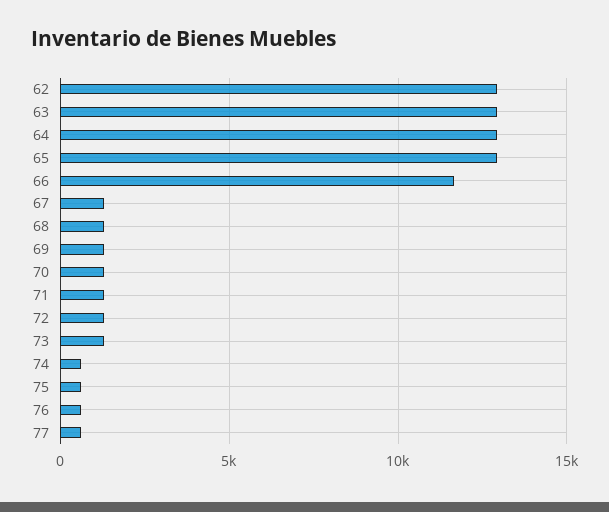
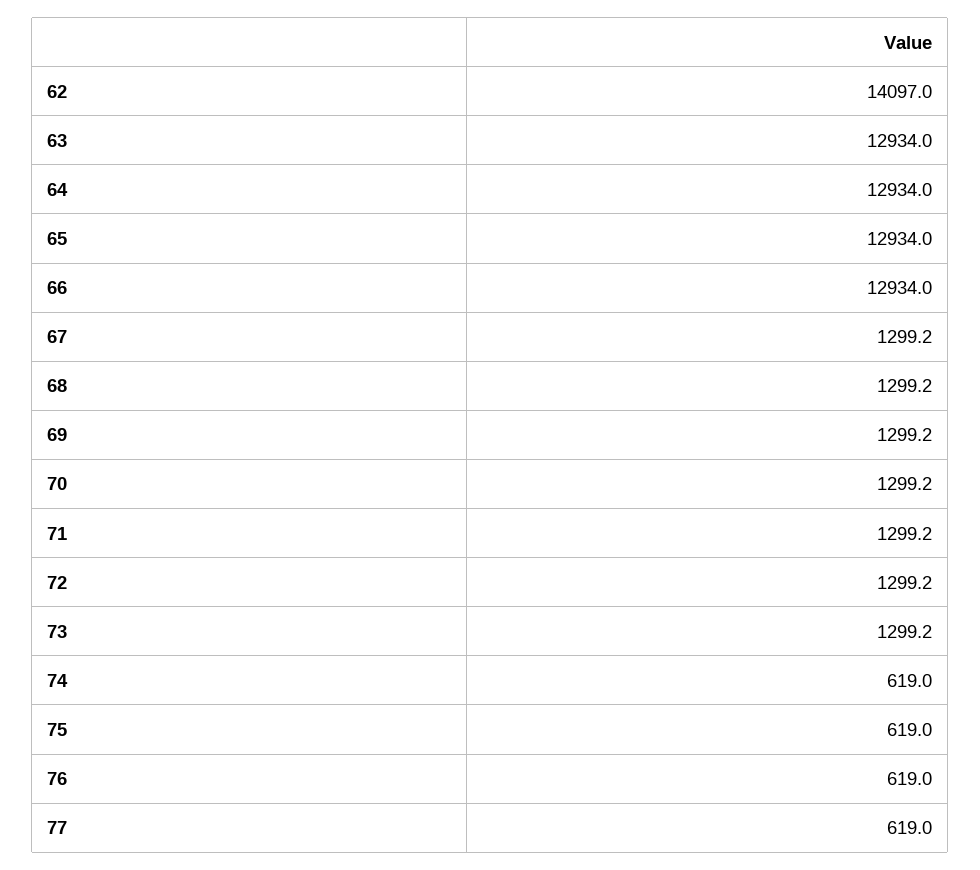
62: 13000 -> 14097
66: 11500 -> 12934

